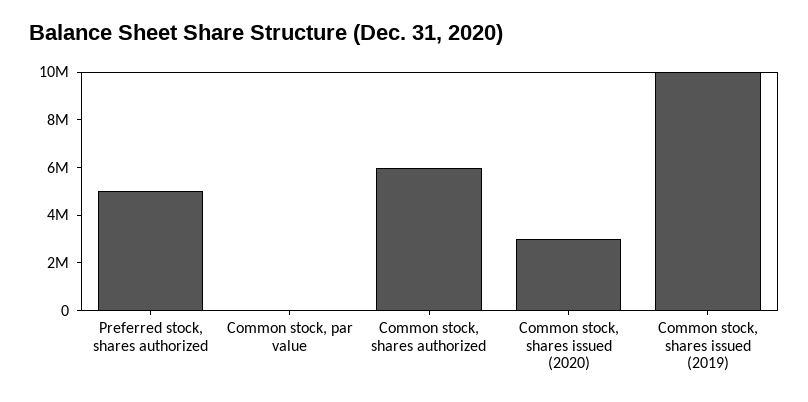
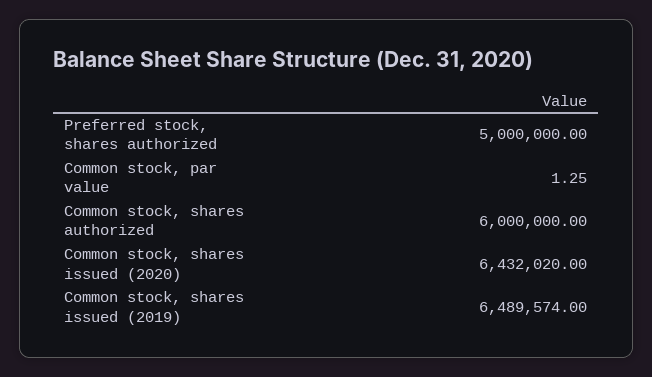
Common stock, shares issued (2020): 3000000 -> 6432020
Common stock, shares issued (2019): 10000000 -> 6489574

